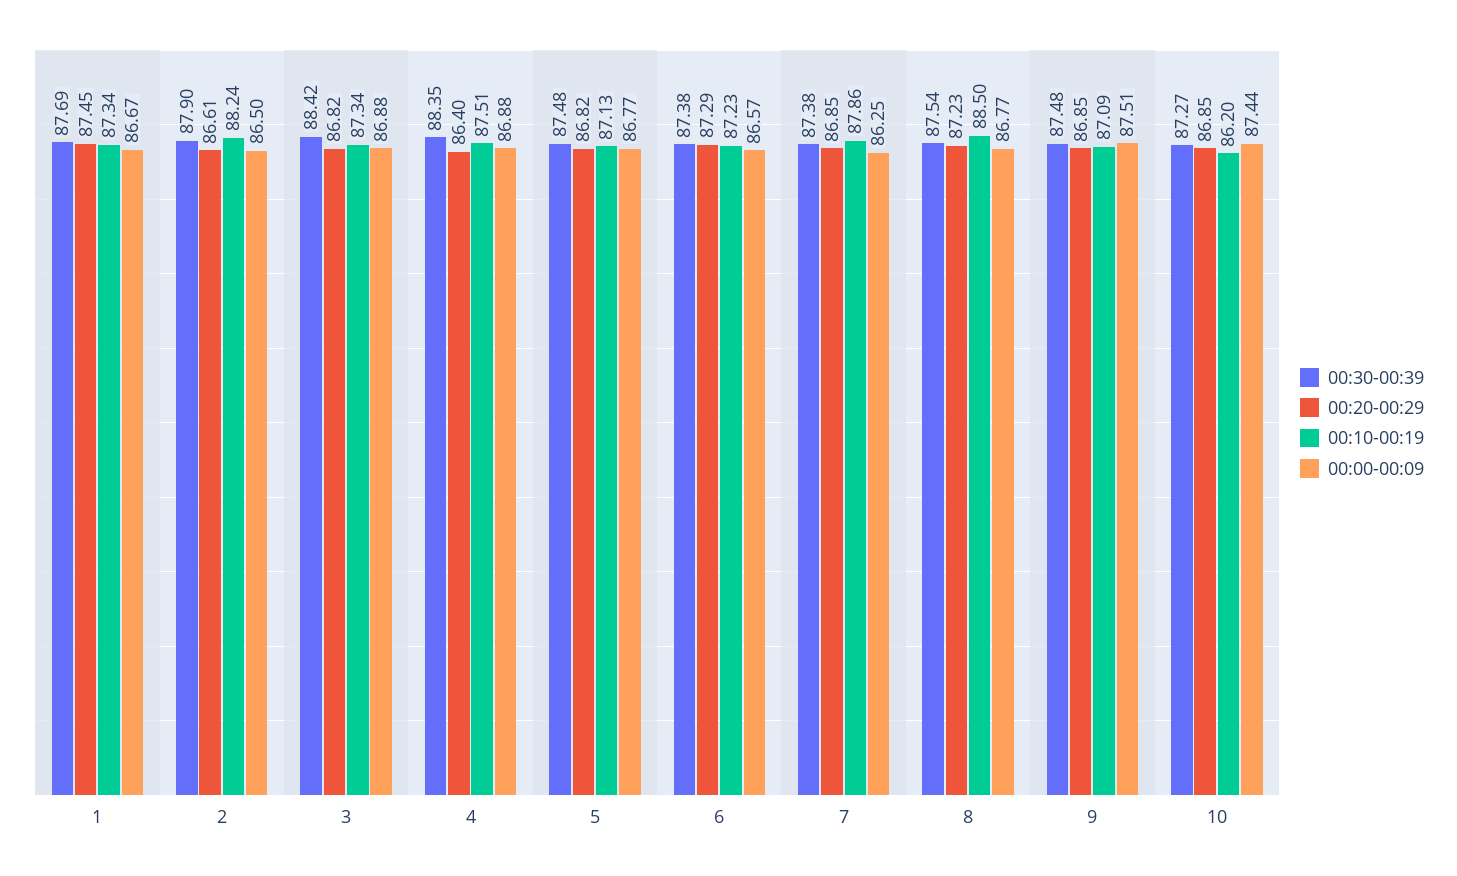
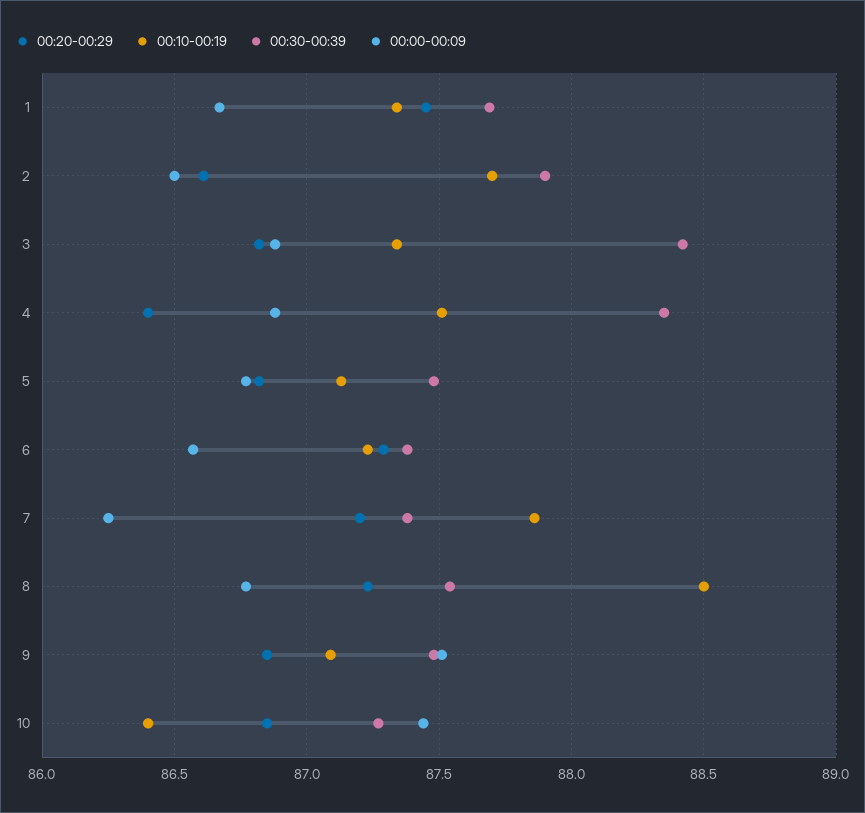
00:10-00:19, 2: 88.24 -> 87.7
00:20-00:29, 7: 86.85 -> 87.2
00:10-00:19, 10: 86.2 -> 86.4

